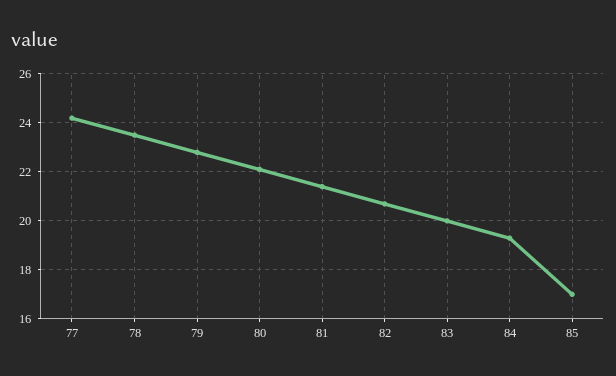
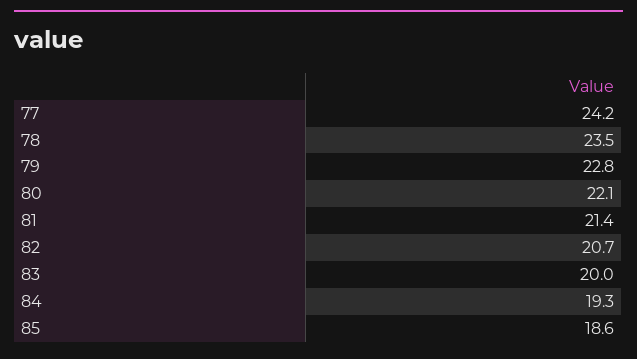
85: 17 -> 18.6

